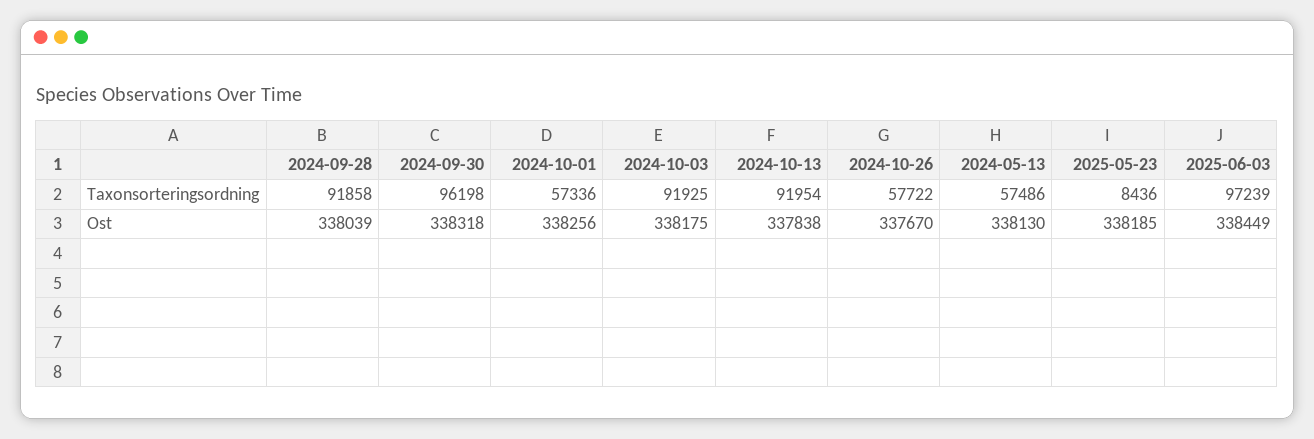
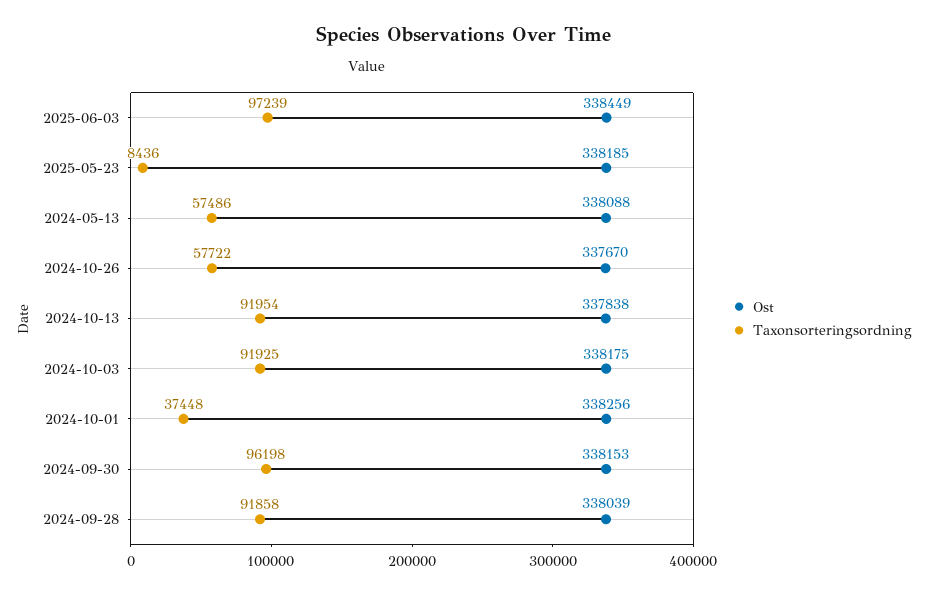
Taxonsorteringsordning, 2024-10-01: 57336 -> 37448
Ost, 2024-09-30: 338318 -> 338153
Ost, 2024-05-13: 338130 -> 338088

